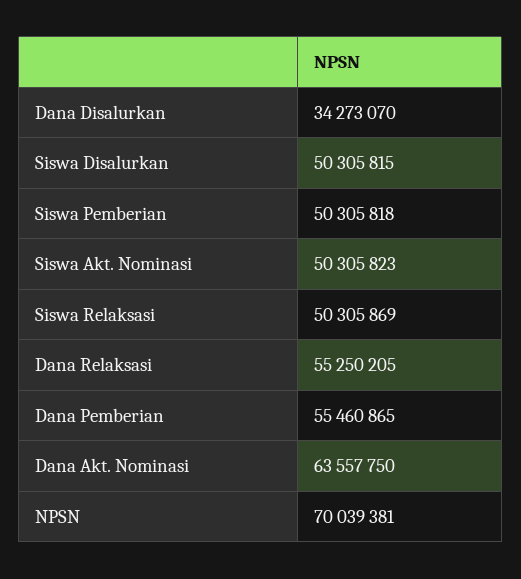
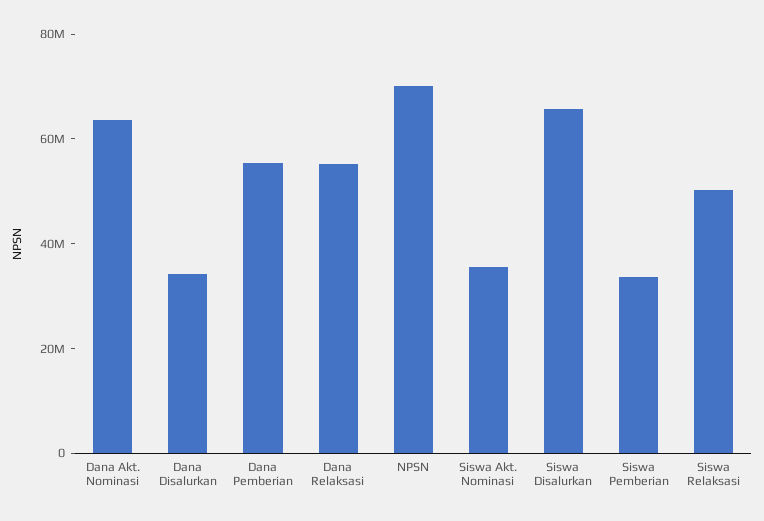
Siswa Disalurkan: 50305815 -> 65000000
Siswa Pemberian: 50305818 -> 35000000
Siswa Akt. Nominasi: 50305823 -> 35000000

